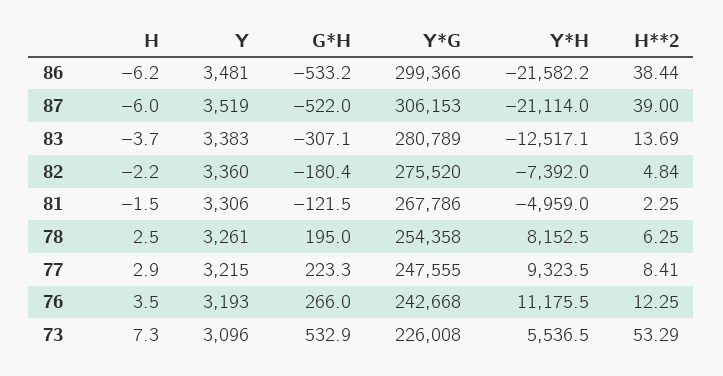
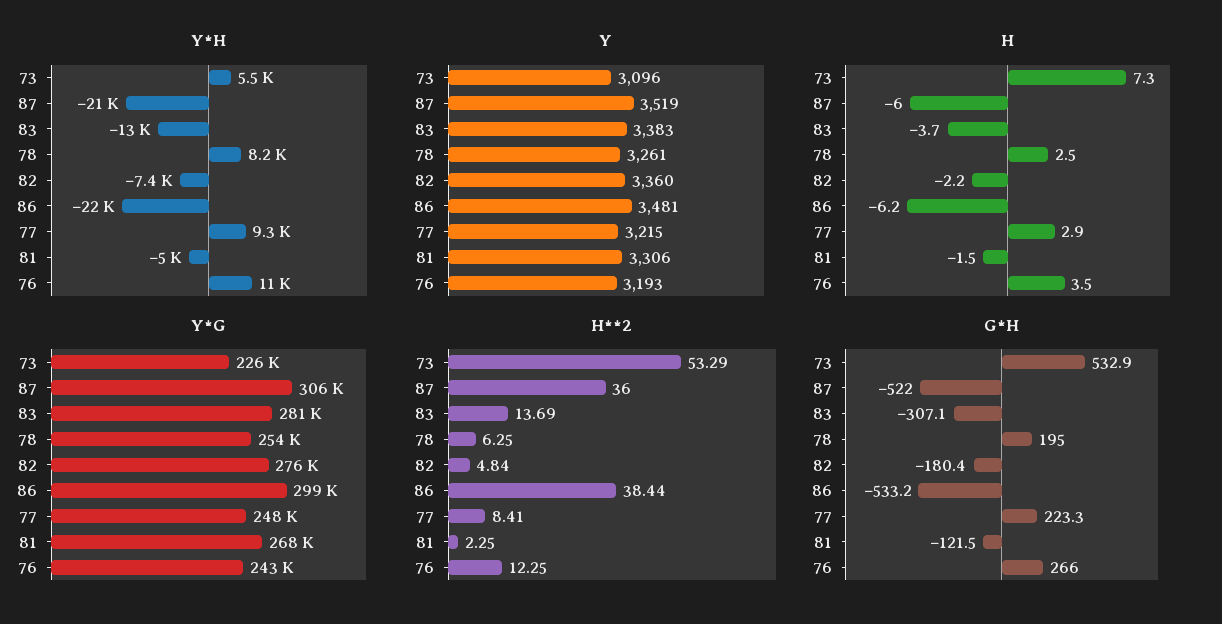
H**2, 87: 39 -> 36

